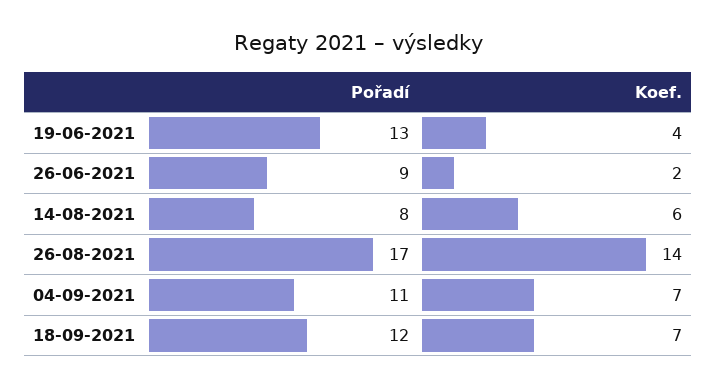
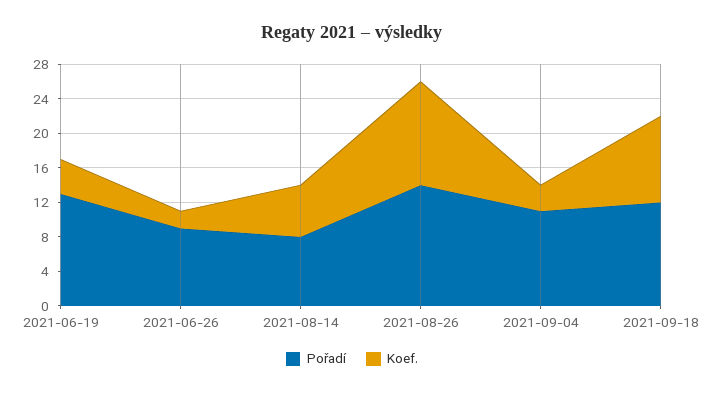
Pořadí, 26-08-2021: 17 -> 14
Koef., 26-08-2021: 14 -> 12
Koef., 04-09-2021: 7 -> 3
Koef., 18-09-2021: 7 -> 10

